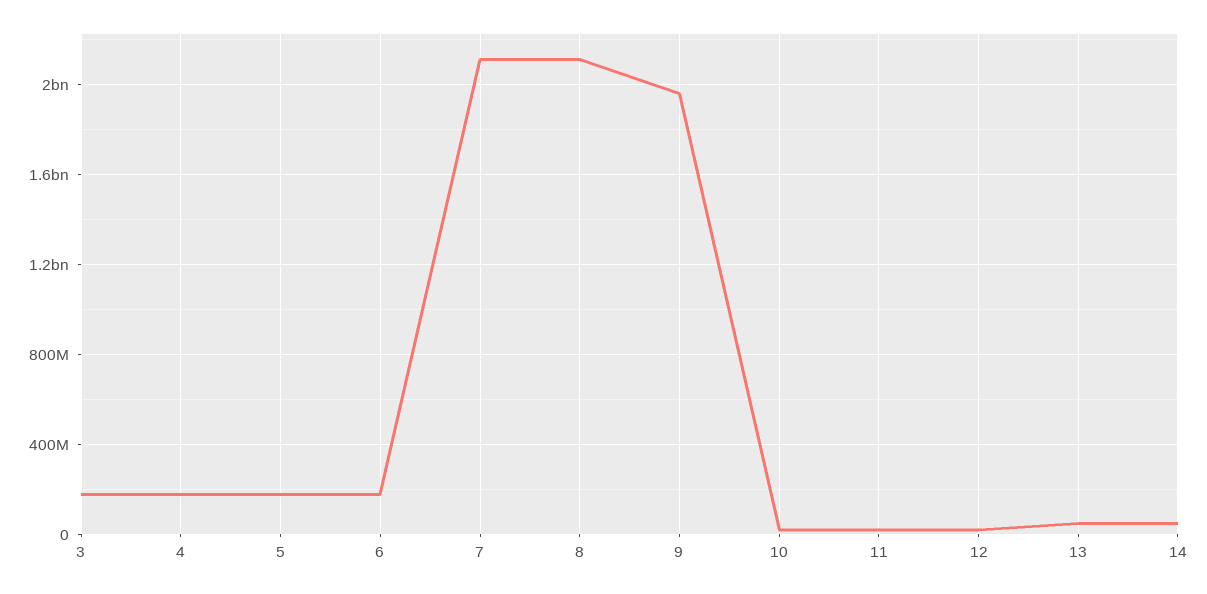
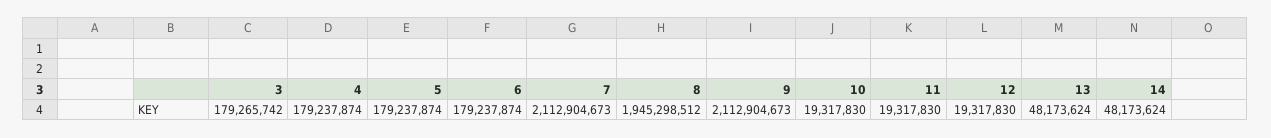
8: 2100000000 -> 1945298512
9: 1950000000 -> 2112904673

